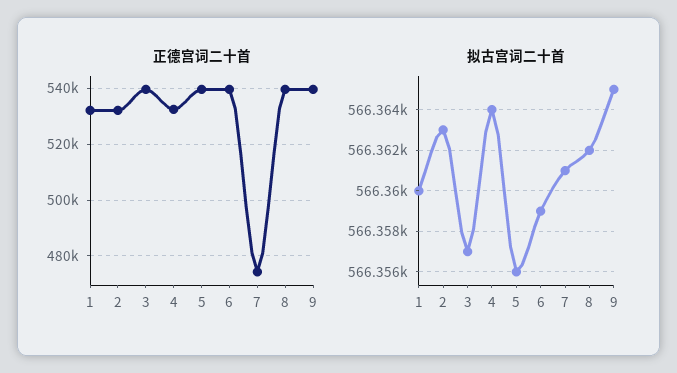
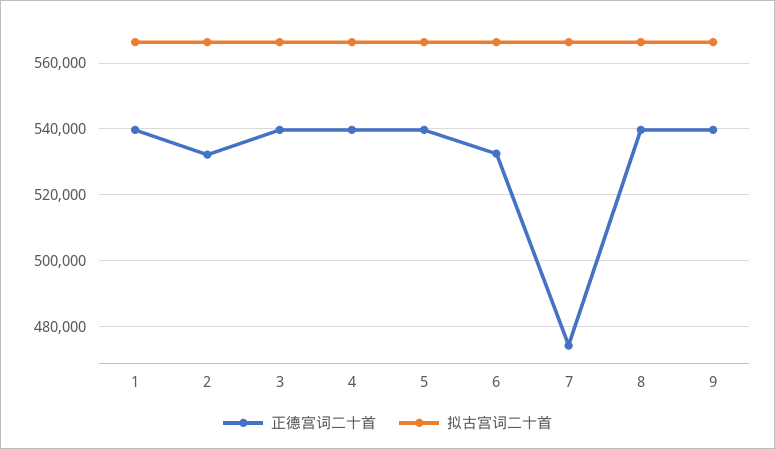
正德宫词二十首, 1: 532500 -> 540000
正德宫词二十首, 4: 532500 -> 540000
正德宫词二十首, 6: 540000 -> 532000

